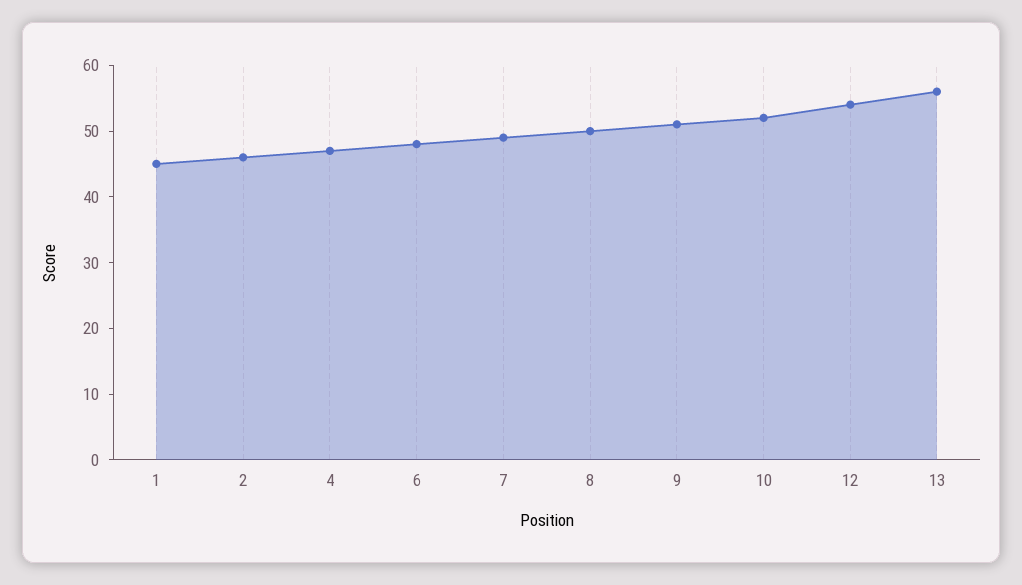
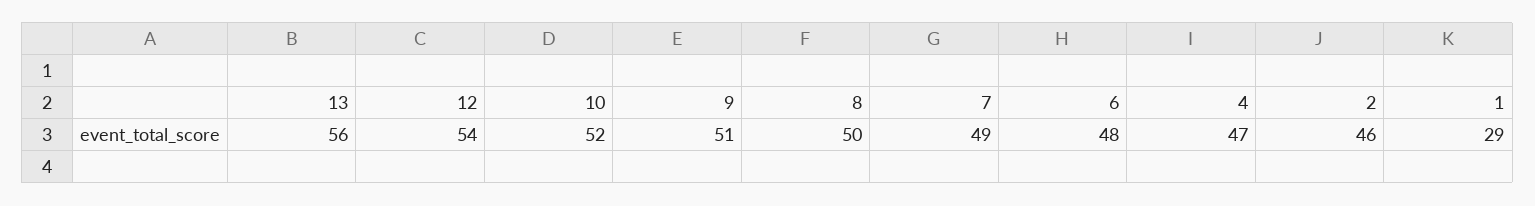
1: 45 -> 29

